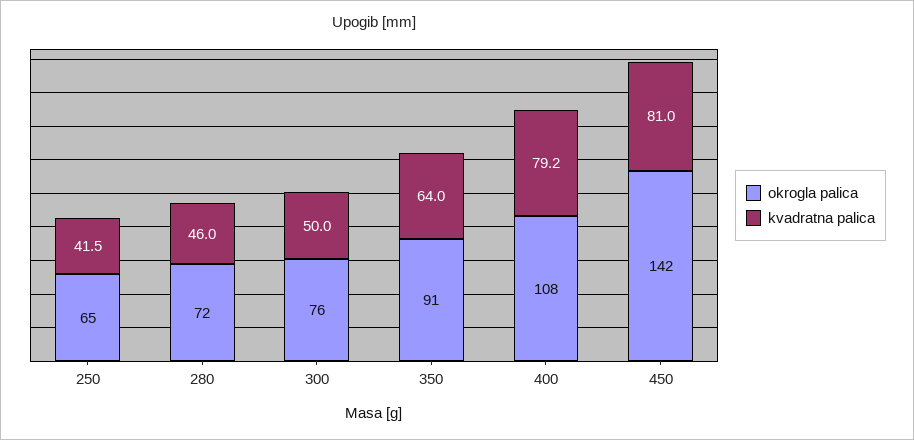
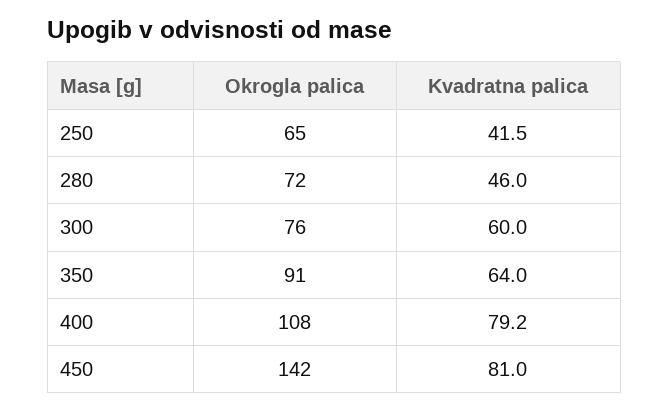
kvadratna palica, 300: 50 -> 60

